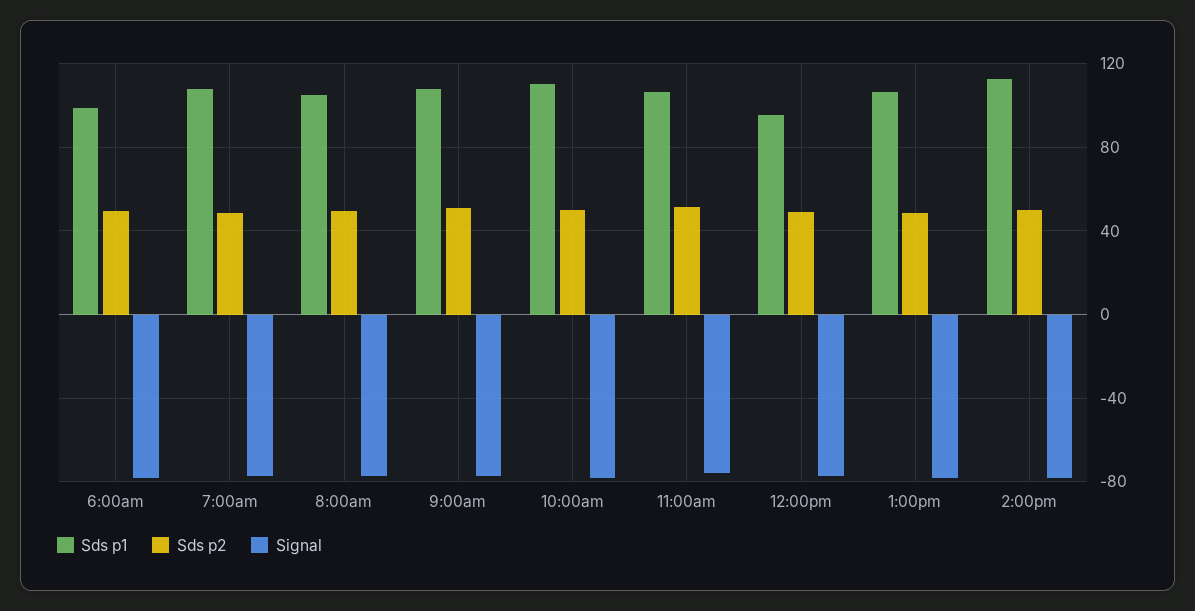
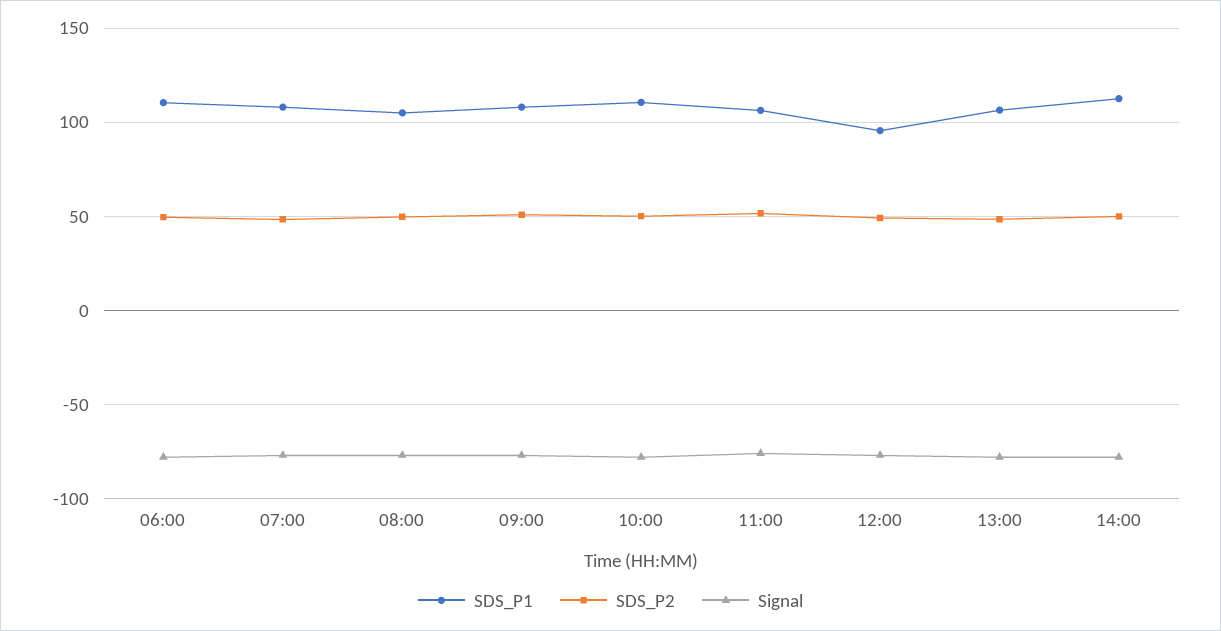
Sds p1, 6:00am: 100 -> 110

